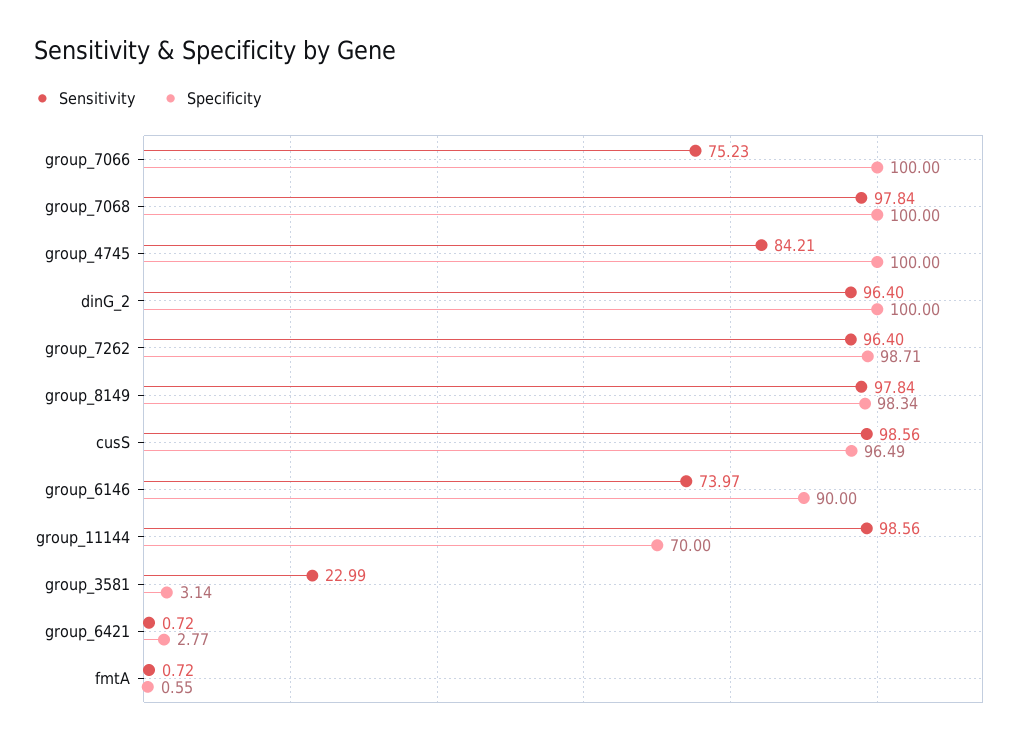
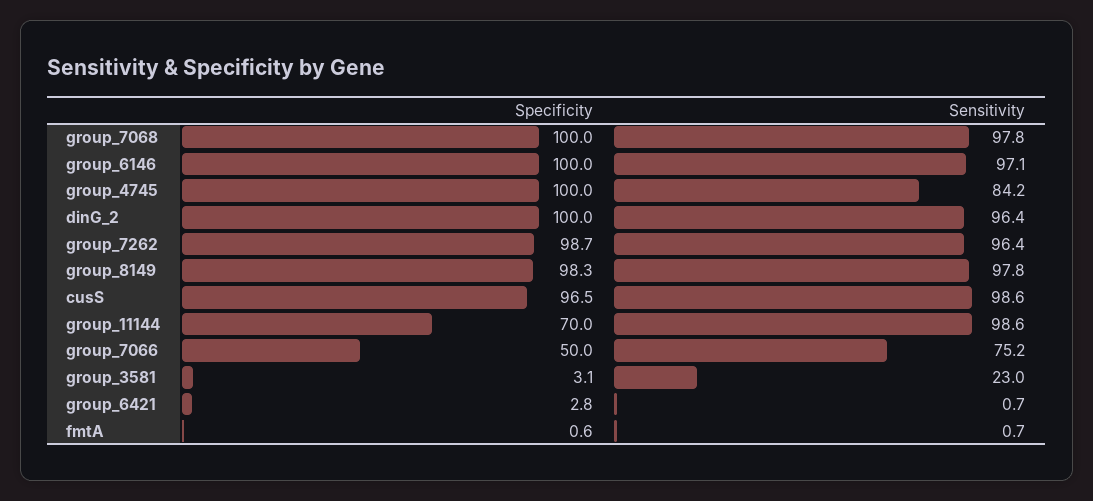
Specificity, group_7066: 100 -> 50
Sensitivity, group_6146: 73.97 -> 97.1
Specificity, group_6146: 90 -> 100

